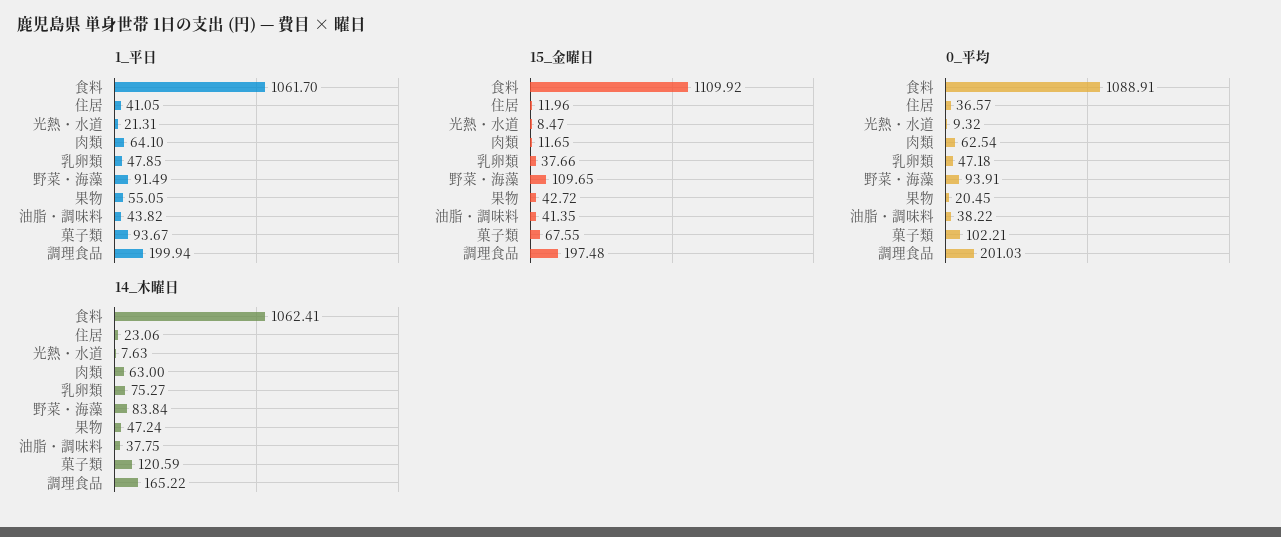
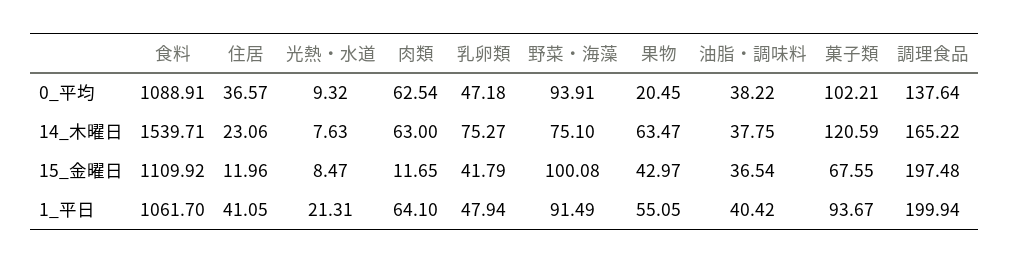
1_平日, 乳卵類: 47.85 -> 47.94
1_平日, 油脂・調味料: 43.82 -> 40.42
15_金曜日, 乳卵類: 37.66 -> 41.79
15_金曜日, 野菜・海藻: 109.65 -> 100.08
15_金曜日, 果物: 42.72 -> 42.97
15_金曜日, 油脂・調味料: 41.35 -> 36.54
0_平均, 調理食品: 201.03 -> 137.64
14_木曜日, 食料: 1062.41 -> 1539.71
14_木曜日, 野菜・海藻: 83.84 -> 75.1
14_木曜日, 果物: 47.24 -> 63.47

